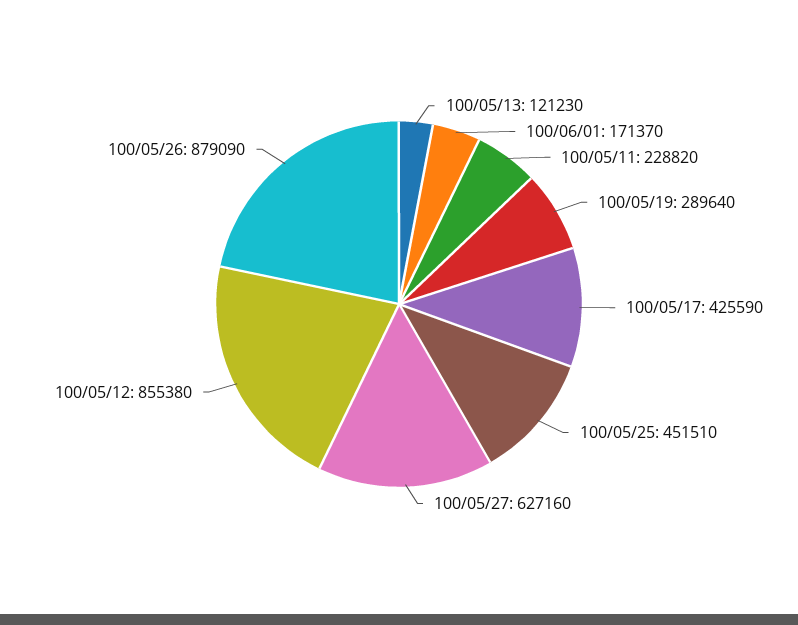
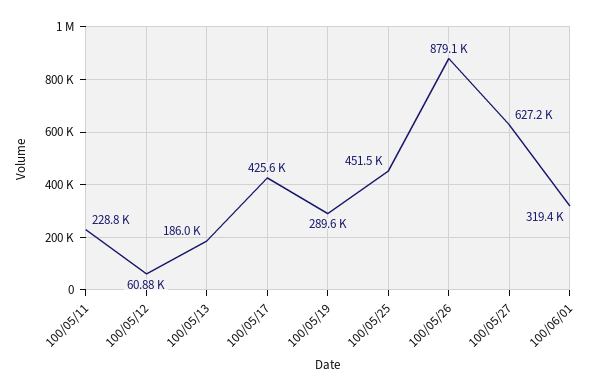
100/05/13: 121230 -> 186000
100/06/01: 171370 -> 319400
100/05/12: 855380 -> 60880

